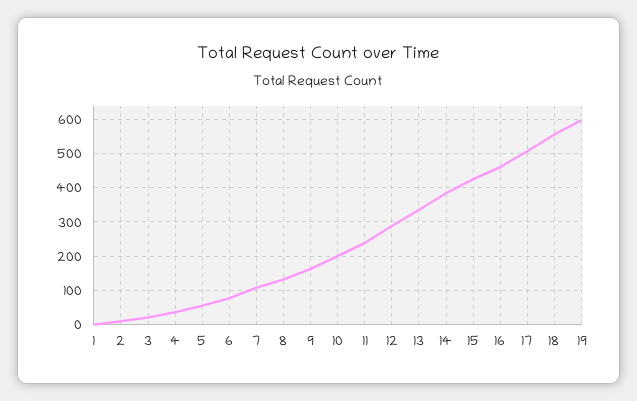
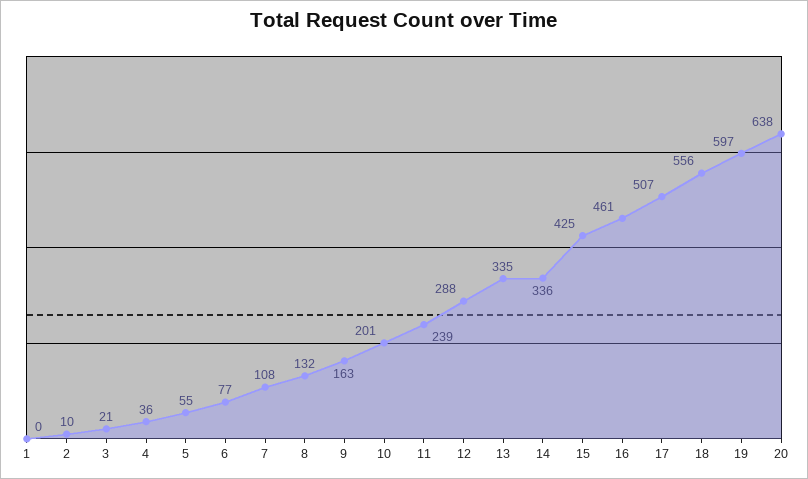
14: 380 -> 336
20: none -> 638

